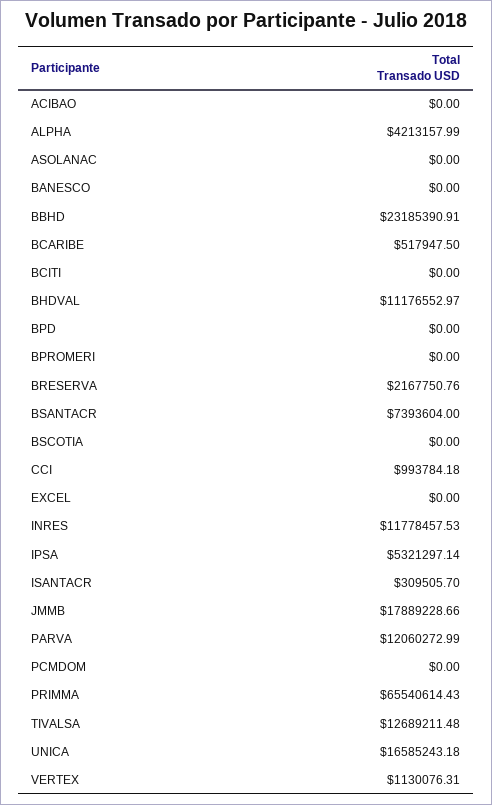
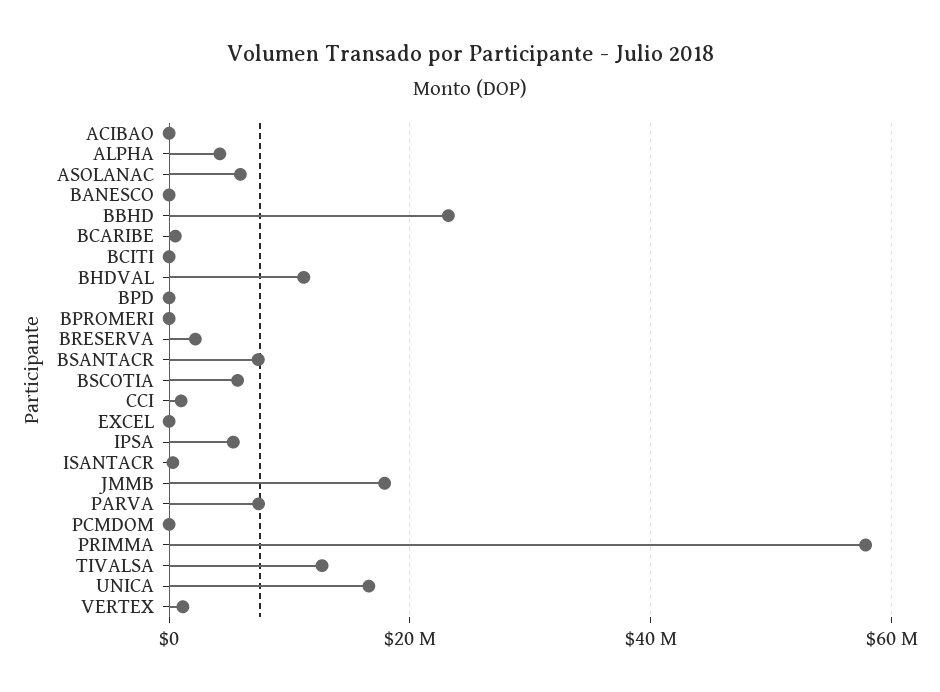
ASOLANAC: 0 -> 6000000
BSCOTIA: 0 -> 6000000
INRES: 11778457.53 -> none
PARVA: 12060272.99 -> 8000000
PRIMMA: 65540614.43 -> 58000000

